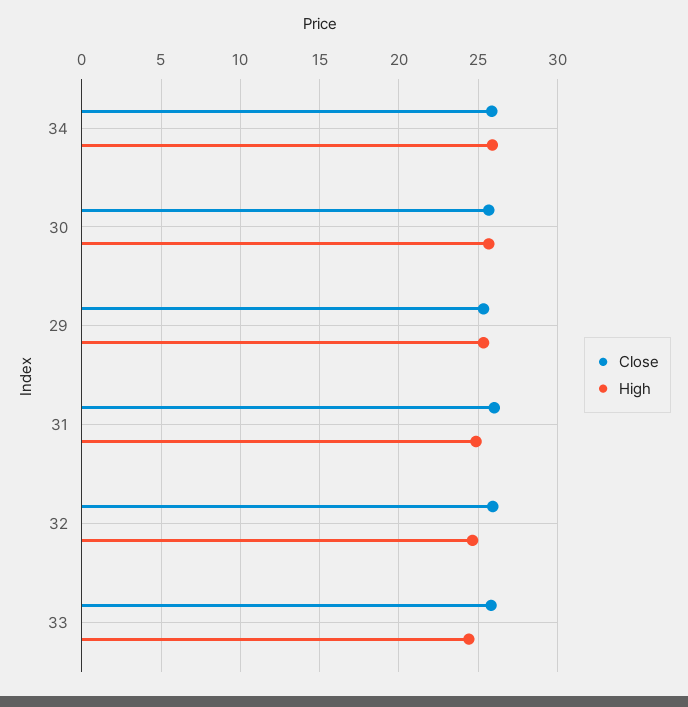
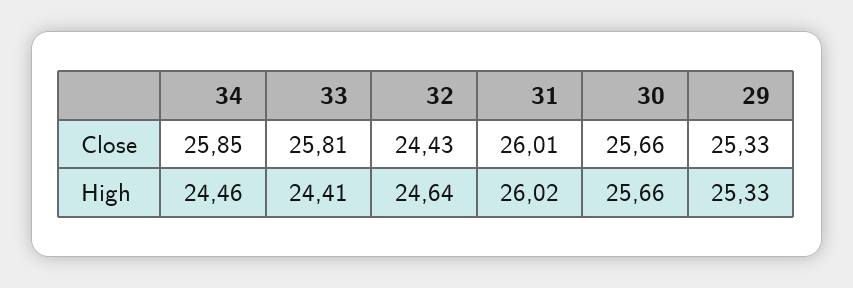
High, 34: 26 -> 24.46
High, 31: 25 -> 26.02
Close, 32: 26 -> 24.43

